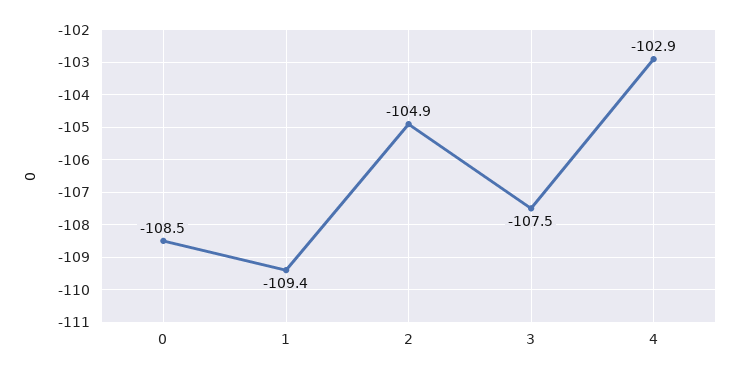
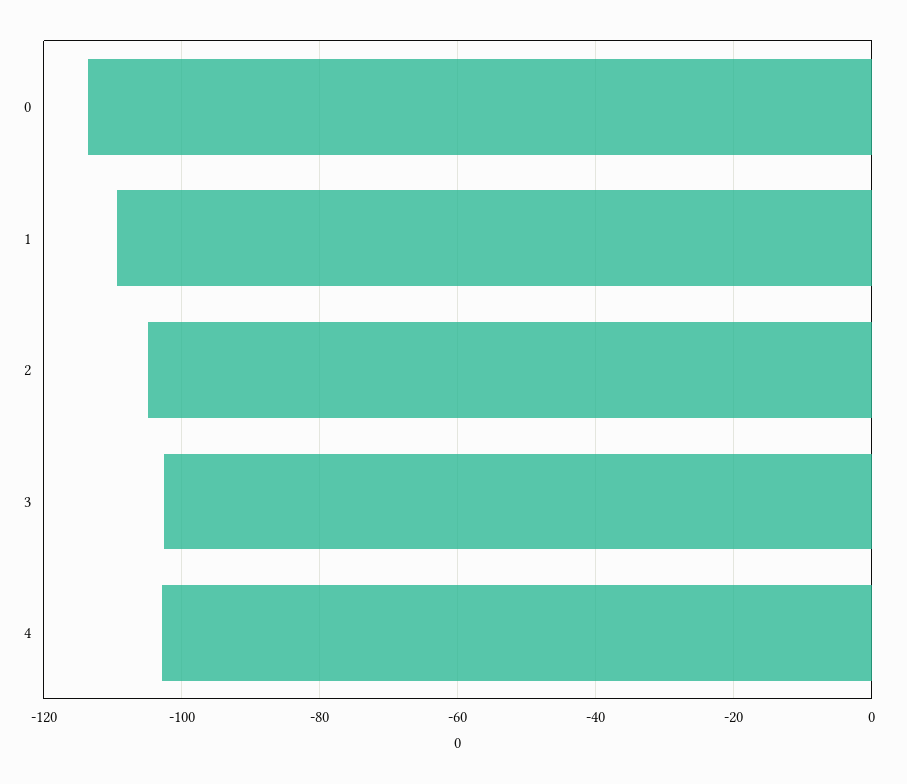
0: -108.5 -> -114
3: -107.5 -> -102

